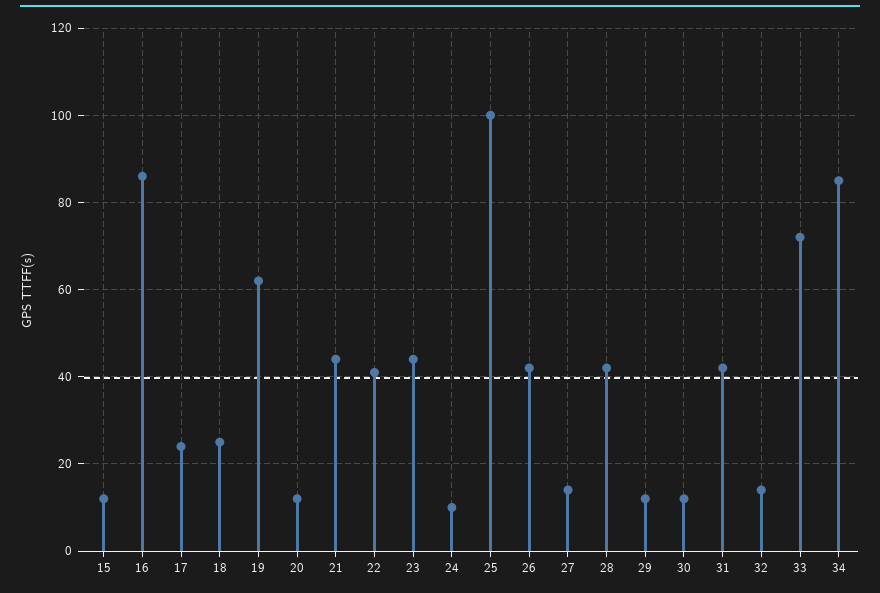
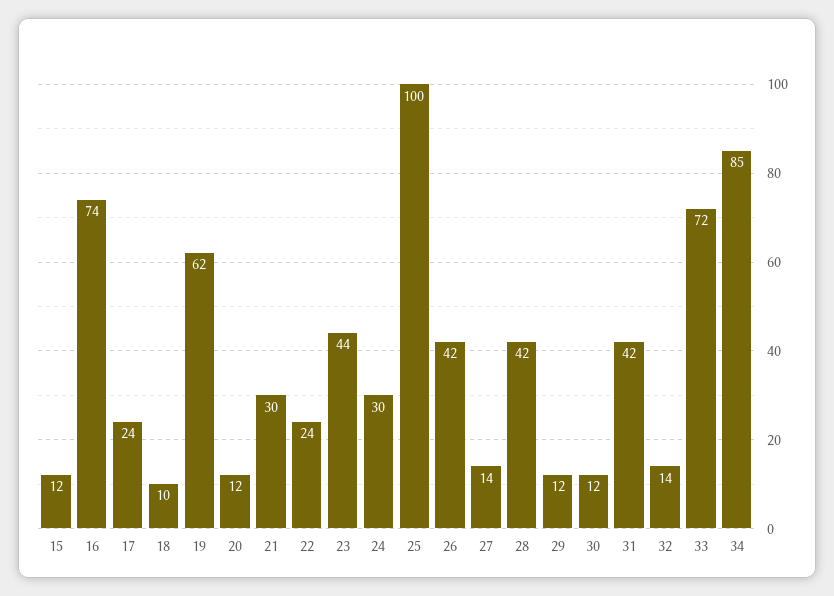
16: 85 -> 74
18: 25 -> 10
21: 45 -> 30
22: 40 -> 24
24: 10 -> 30

